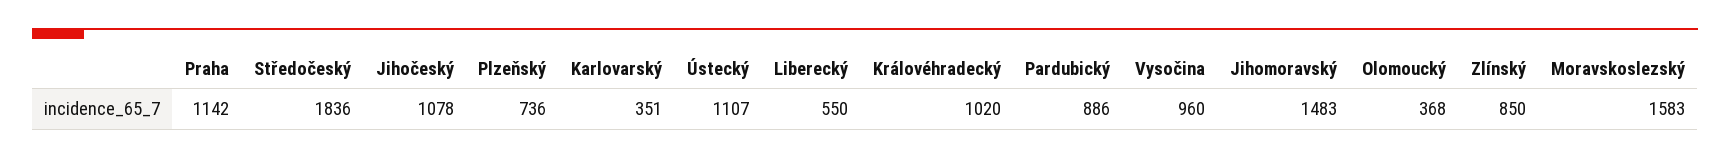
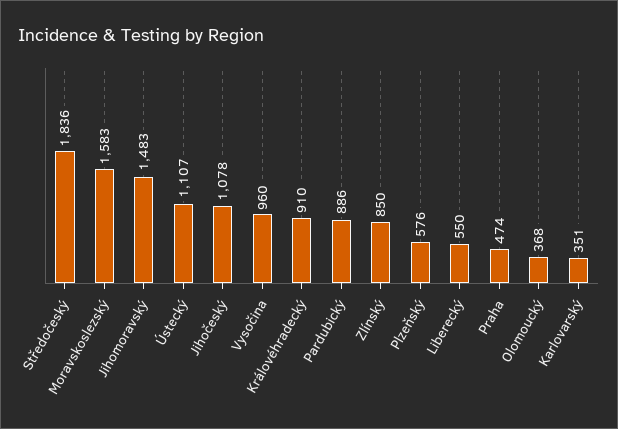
Praha: 1142 -> 474
Plzeňský: 736 -> 576
Královéhradecký: 1020 -> 910

